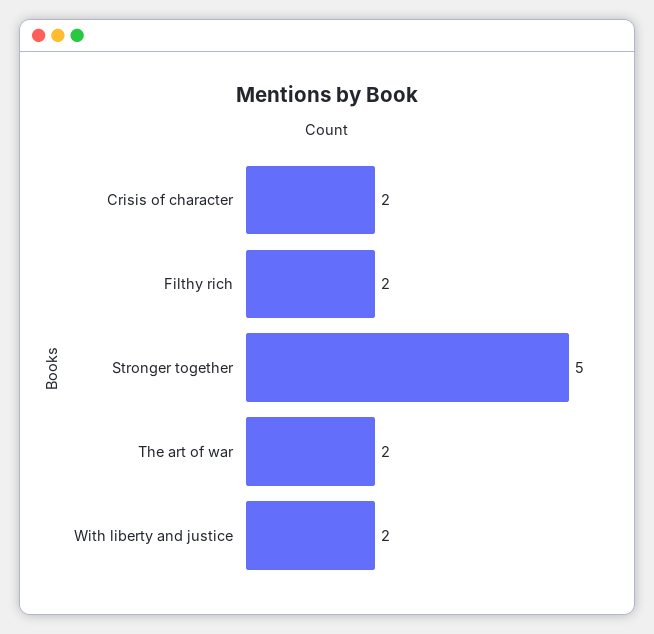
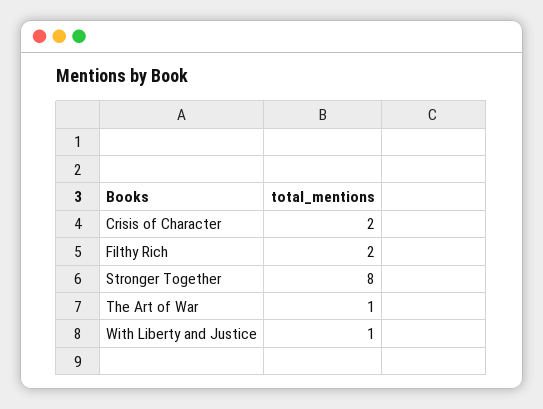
Stronger together: 5 -> 8
The art of war: 2 -> 1
With liberty and justice: 2 -> 1

